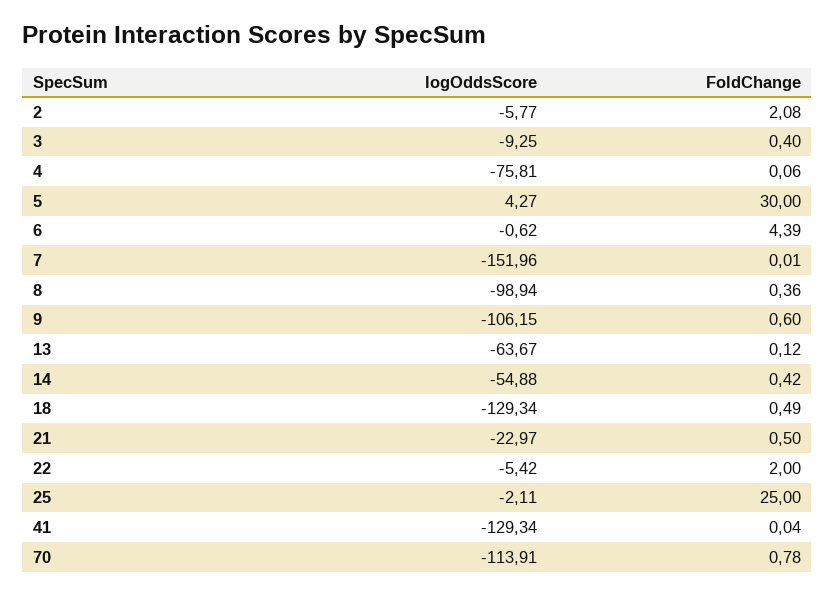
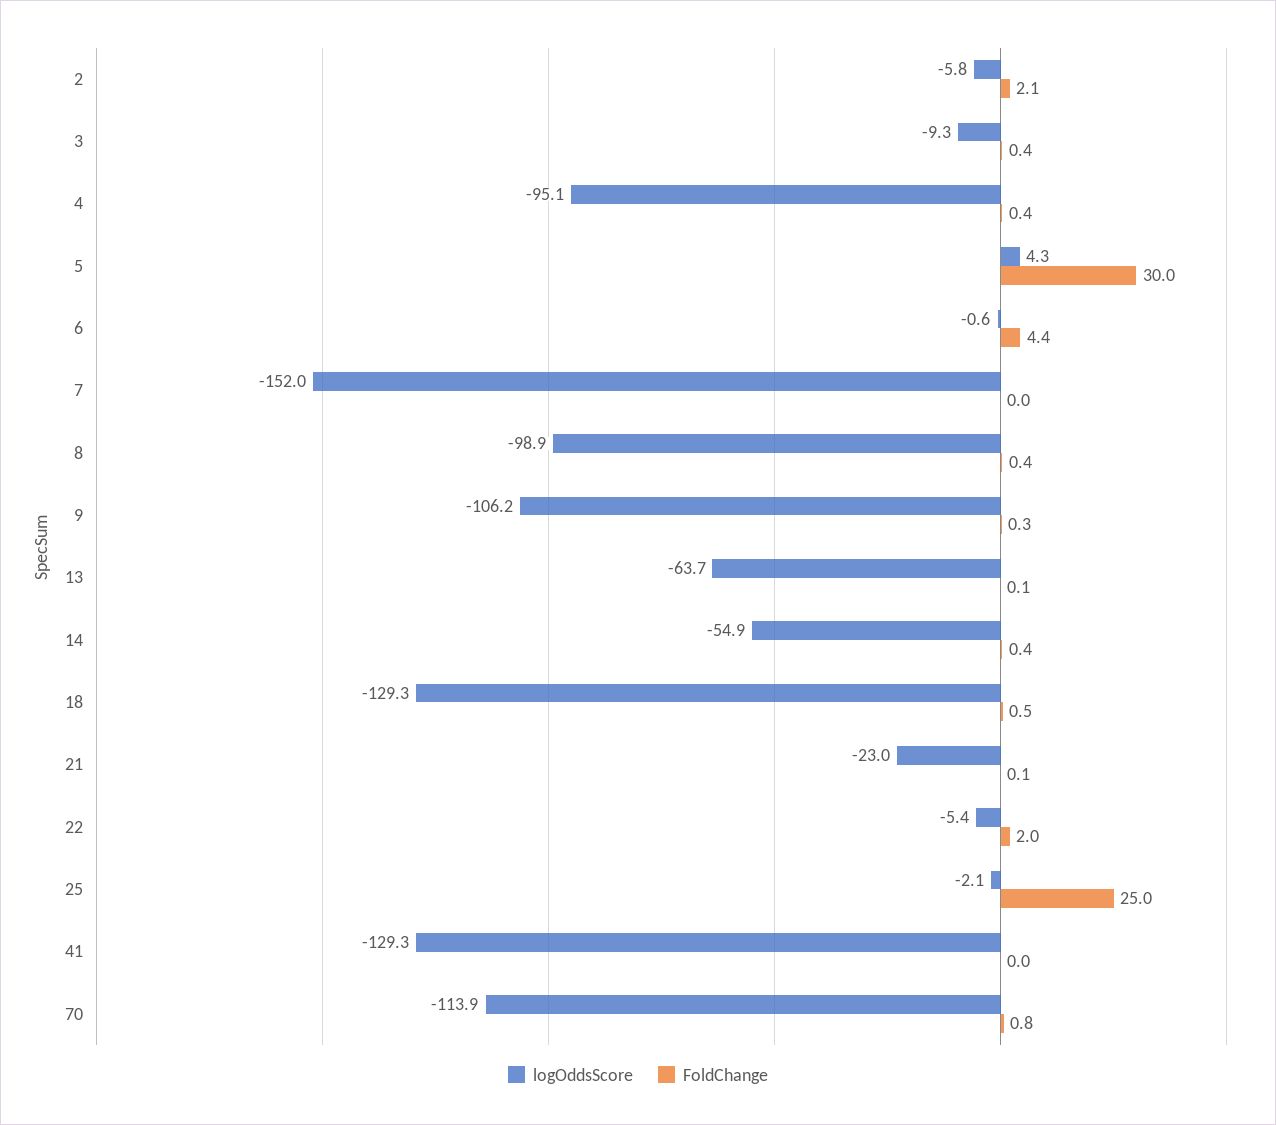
logOddsScore, 4: -75.81 -> -95.1
FoldChange, 4: 0.06 -> 0.4
FoldChange, 9: 0.6 -> 0.3
FoldChange, 21: 0.5 -> 0.1

